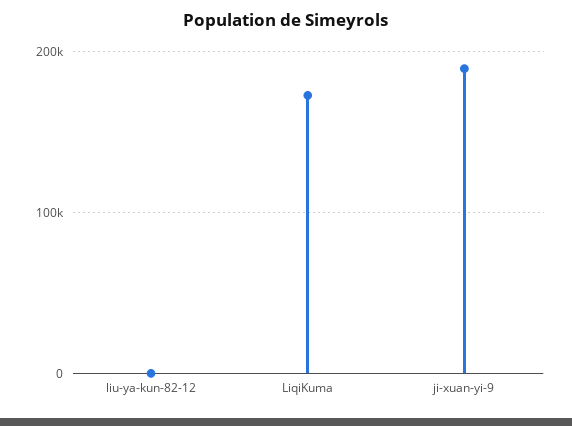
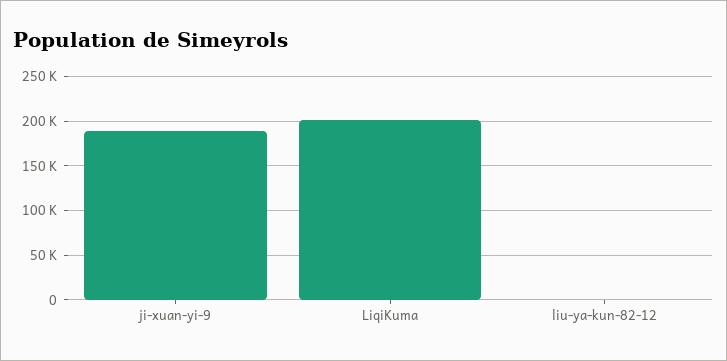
LiqiKuma: 170000 -> 200000

